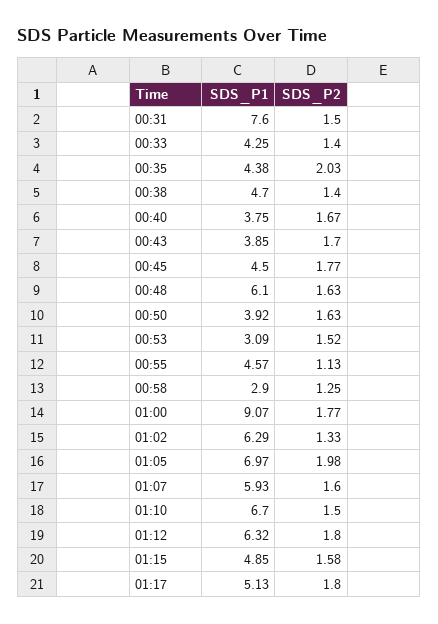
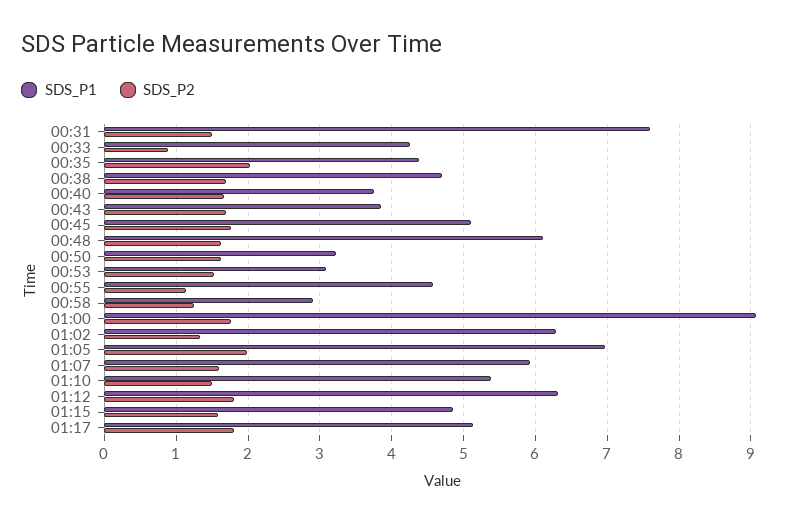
SDS_P2, 00:33: 1.4 -> 0.9
SDS_P2, 00:38: 1.4 -> 1.7
SDS_P1, 00:45: 4.5 -> 5.1
SDS_P1, 00:50: 3.92 -> 3.2
SDS_P1, 01:10: 6.7 -> 5.4

